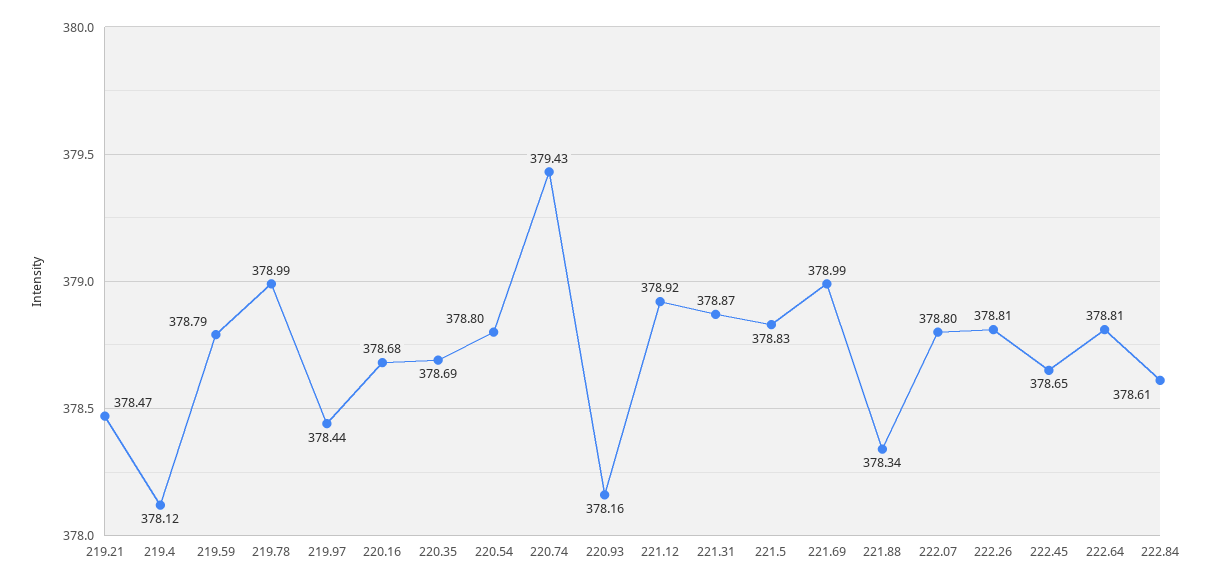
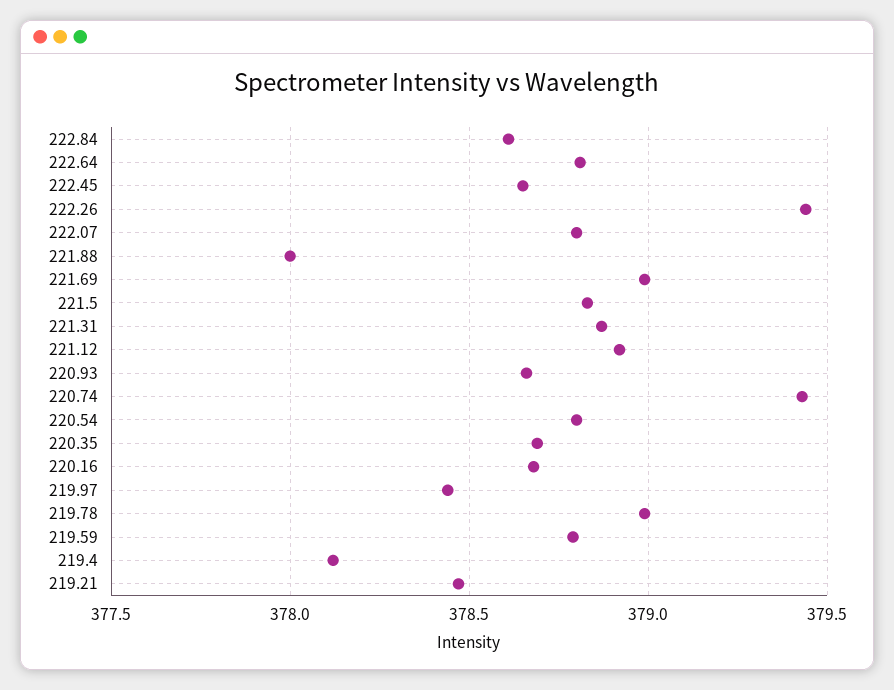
220.93: 378.16 -> 378.65
221.88: 378.34 -> 378
222.26: 378.81 -> 379.45

